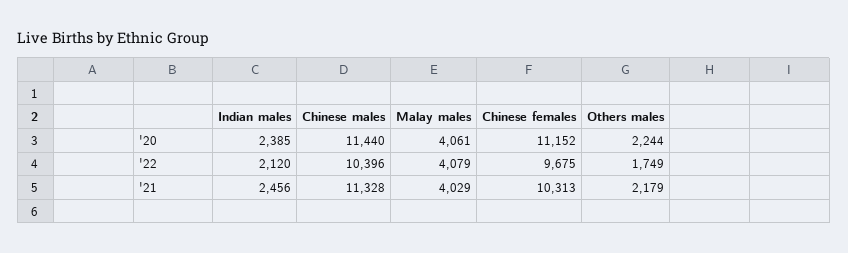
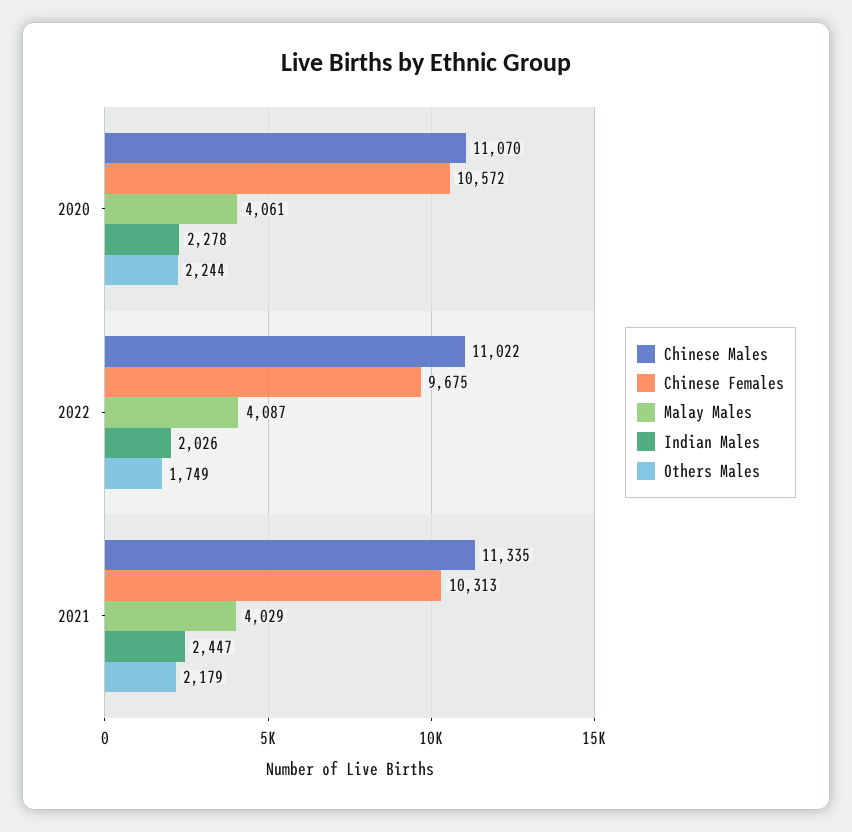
Indian males, '20: 2385 -> 2278
Chinese males, '20: 11440 -> 11070
Chinese females, '20: 11152 -> 10572
Indian males, '22: 2120 -> 2026
Chinese males, '22: 10396 -> 11022
Malay males, '22: 4079 -> 4087
Indian males, '21: 2456 -> 2447
Chinese males, '21: 11328 -> 11335

